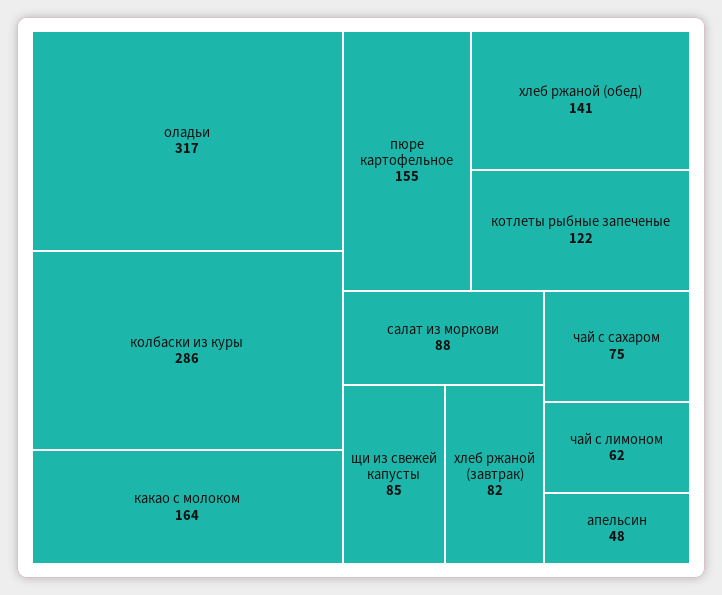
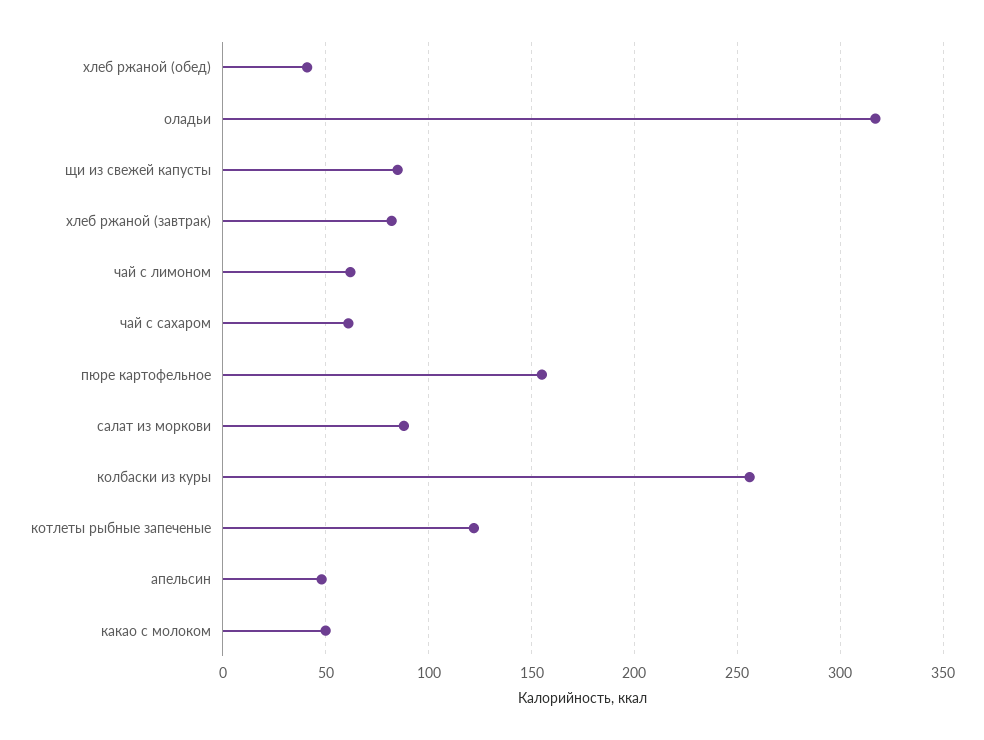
колбаски из куры: 286 -> 255
какао с молоком: 164 -> 50
хлеб ржаной (обед): 141 -> 40
чай с сахаром: 75 -> 60

